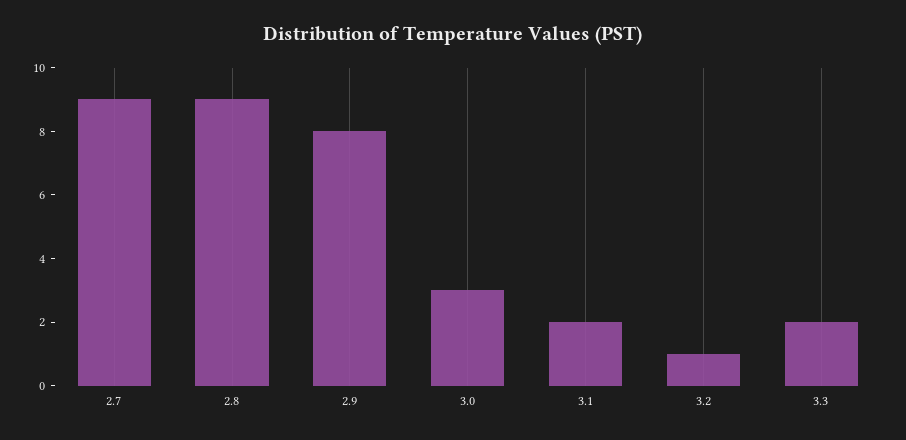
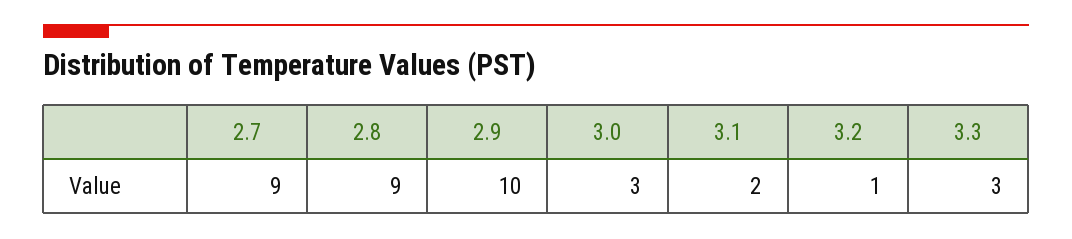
2.9: 8 -> 10
3.3: 2 -> 3

